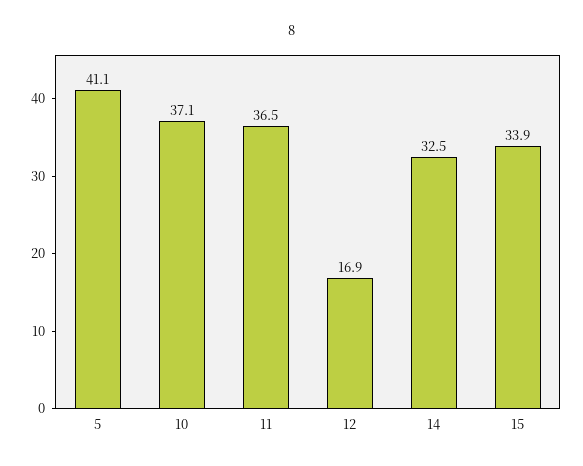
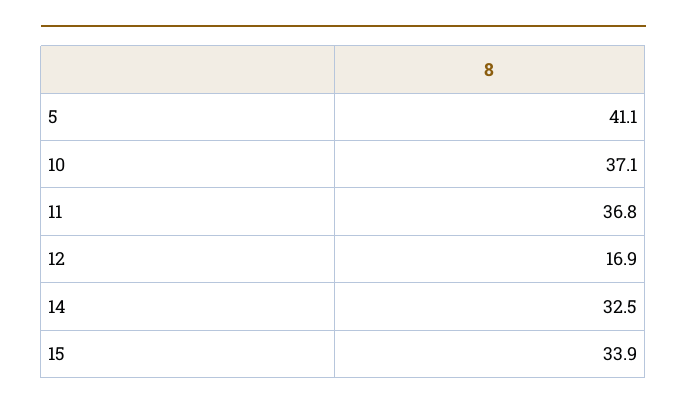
11: 36.5 -> 36.8

